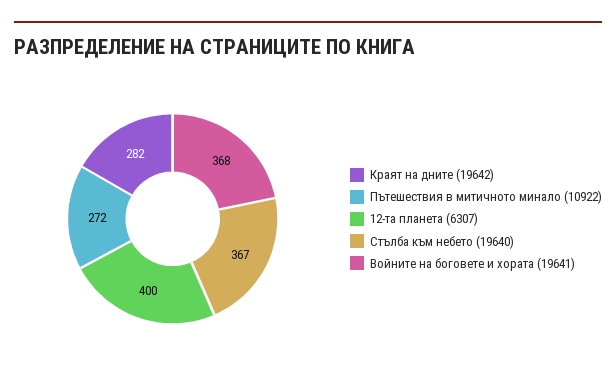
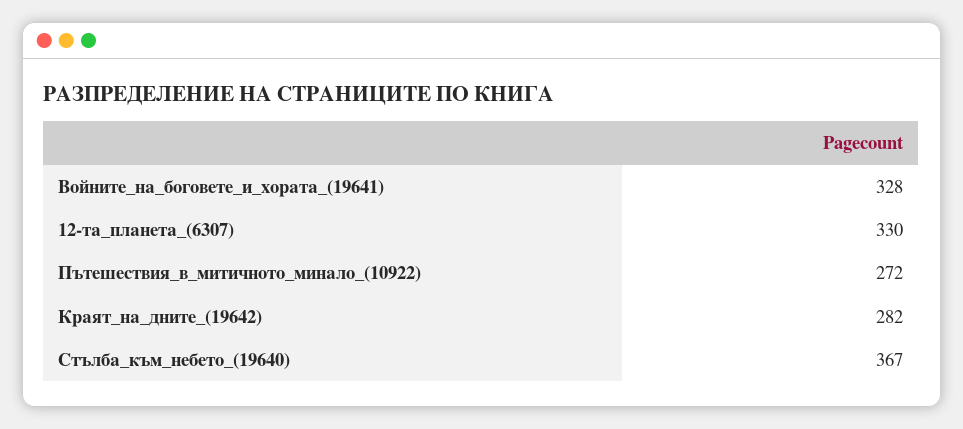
12-та планета (6307): 400 -> 330
Войните на боговете и хората (19641): 368 -> 328

